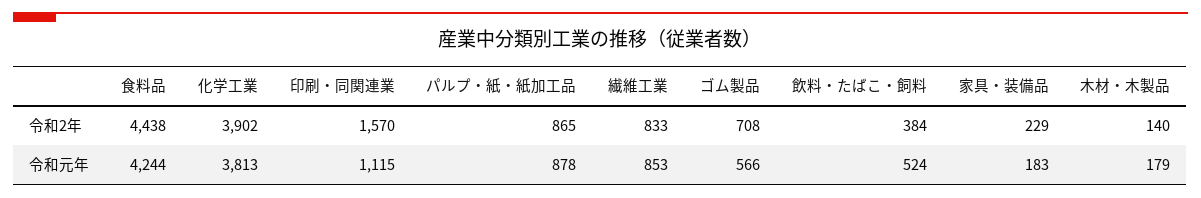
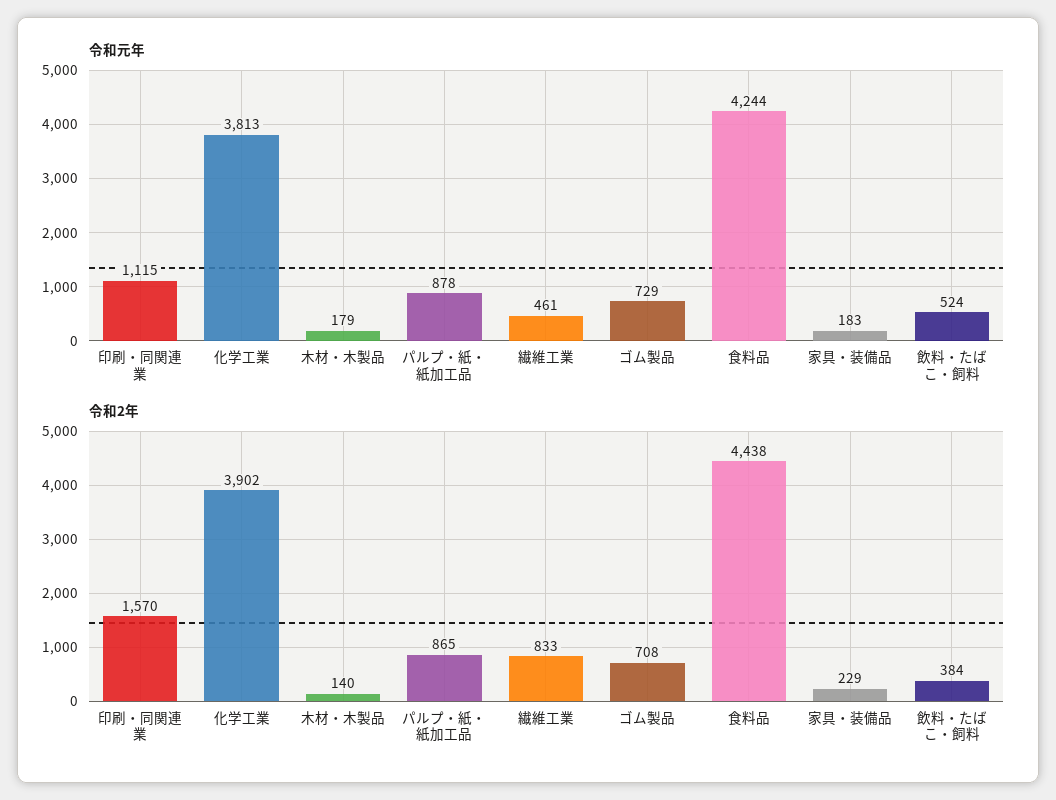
令和元年, 繊維工業: 853 -> 461
令和元年, ゴム製品: 566 -> 729

